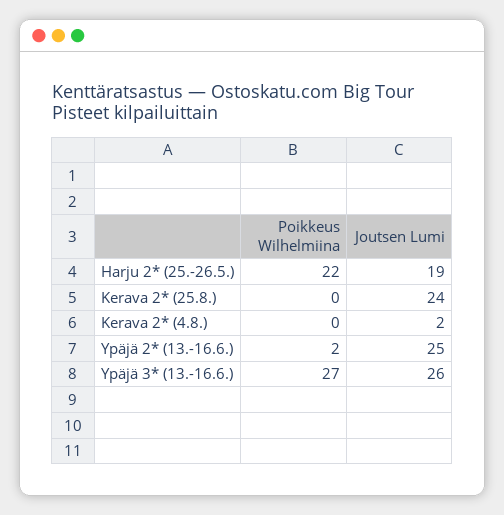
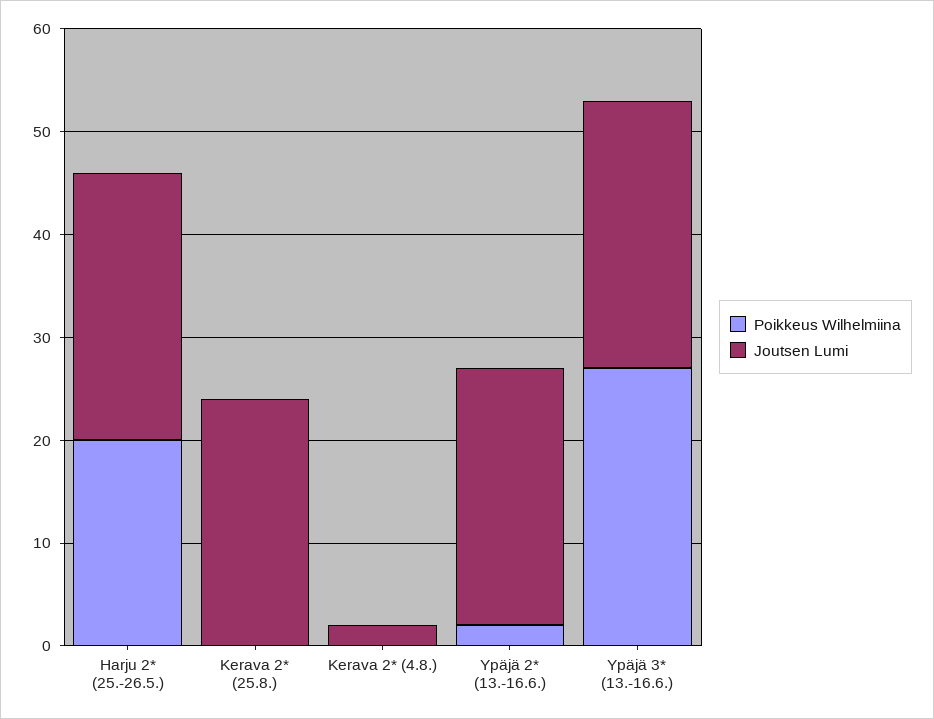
Poikkeus Wilhelmiina, Harju 2* (25.-26.5.): 22 -> 20
Joutsen Lumi, Harju 2* (25.-26.5.): 19 -> 26

